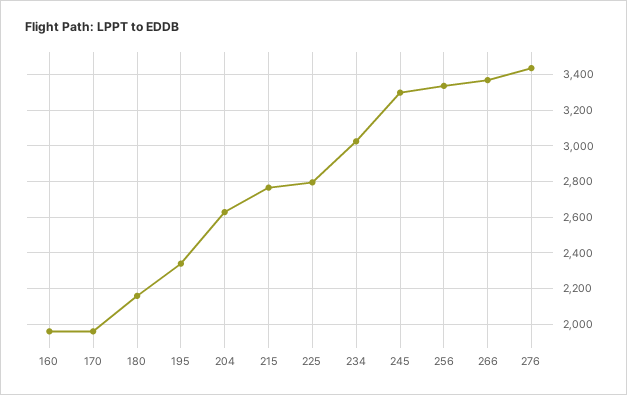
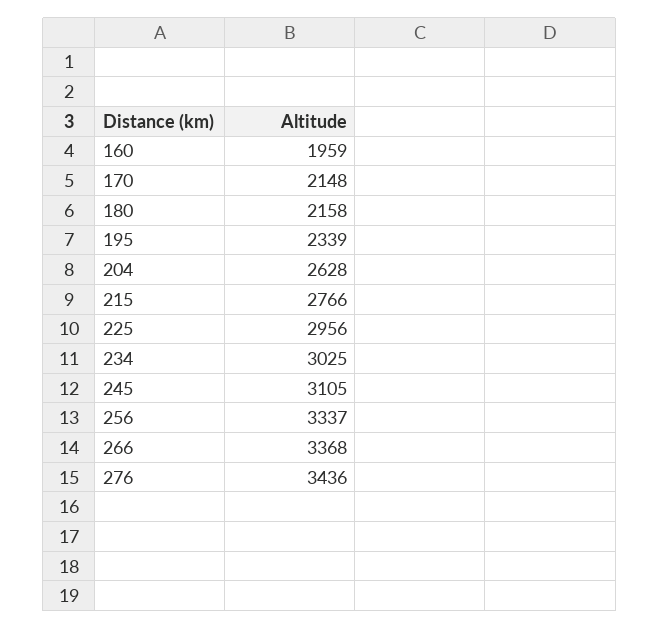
170: 1950 -> 2148
225: 2800 -> 2956
245: 3300 -> 3105

